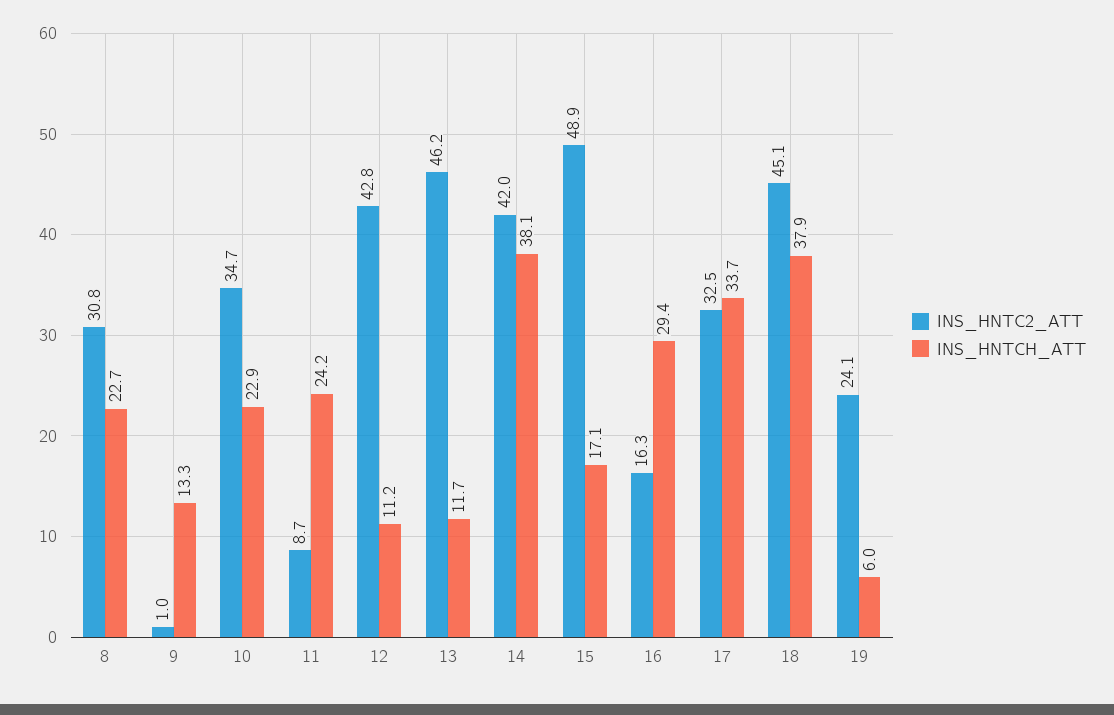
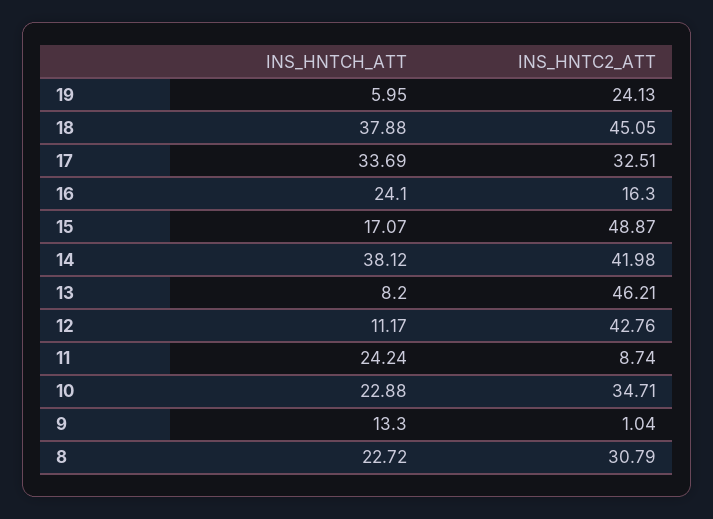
INS_HNTCH_ATT, 13: 11.7 -> 8.2
INS_HNTCH_ATT, 16: 29.4 -> 24.1

